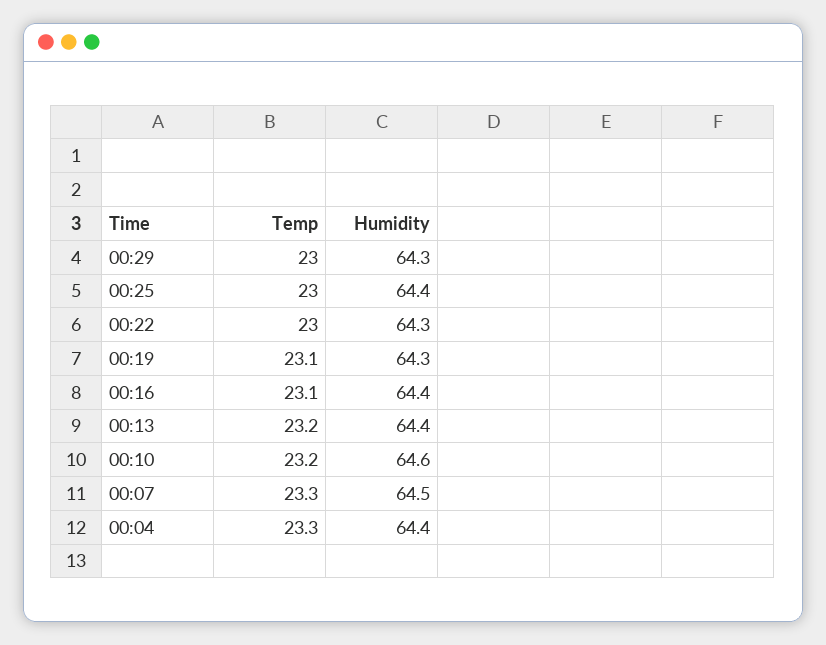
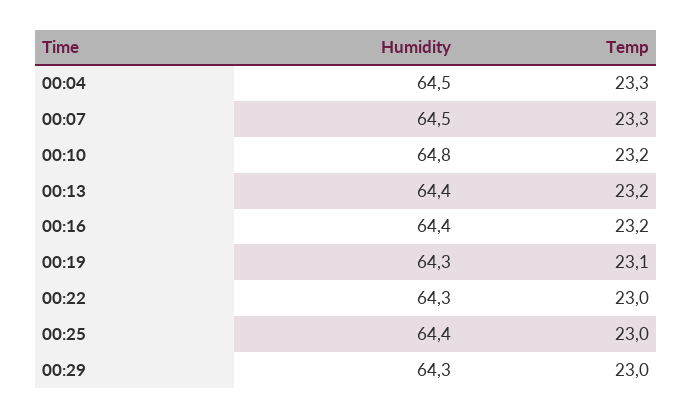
Temp, 00:16: 23.1 -> 23.2
Humidity, 00:10: 64.6 -> 64.8
Humidity, 00:04: 64.4 -> 64.5

